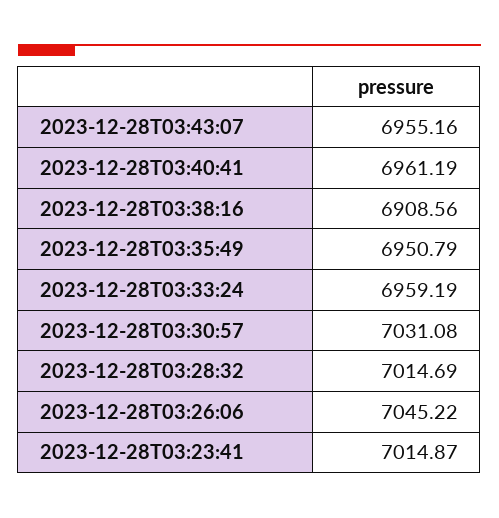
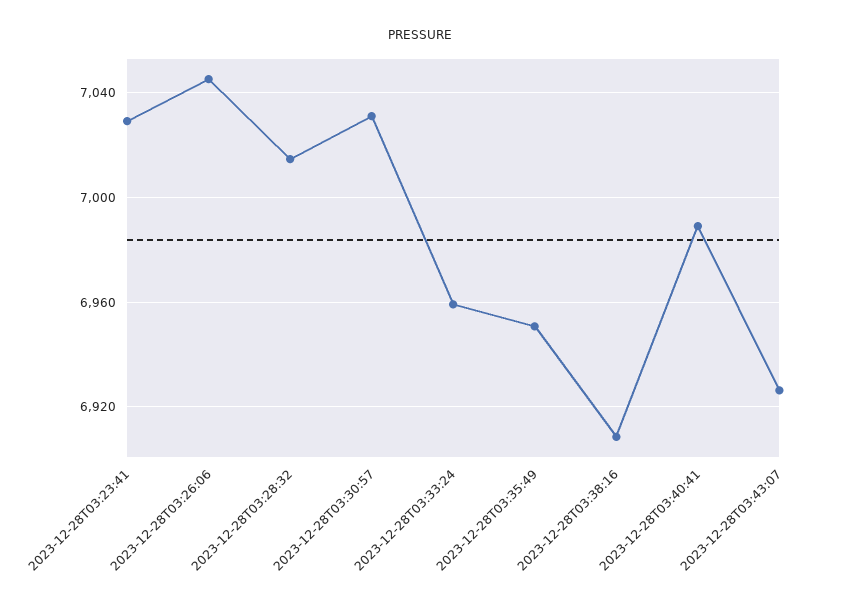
2023-12-28T03:43:07: 6955.16 -> 6925
2023-12-28T03:40:41: 6961.19 -> 6990
2023-12-28T03:23:41: 7014.87 -> 7030

